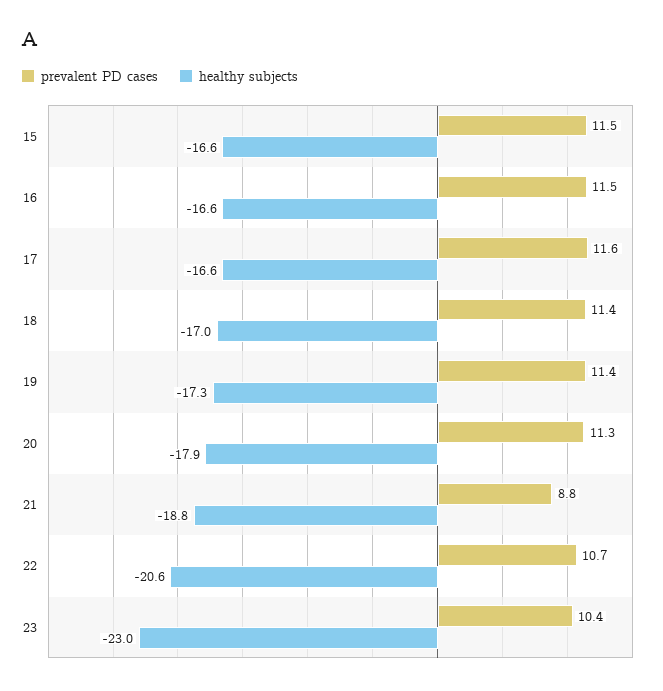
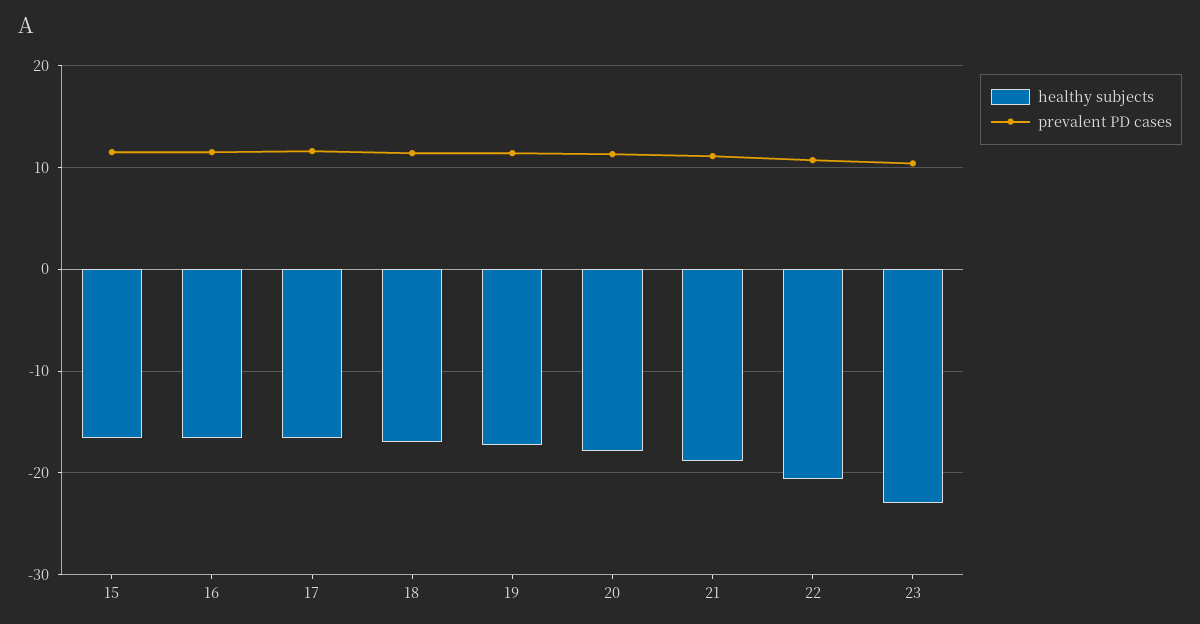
prevalent PD cases, 21: 8.8 -> 11

